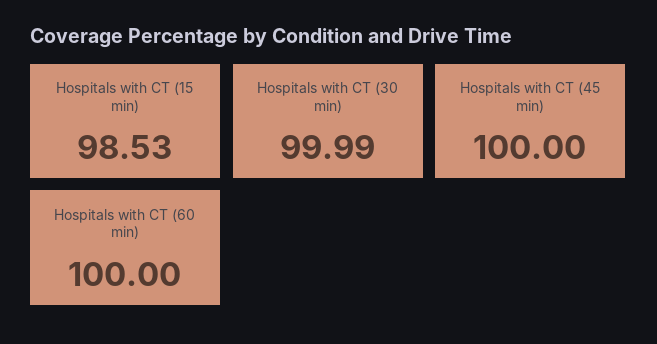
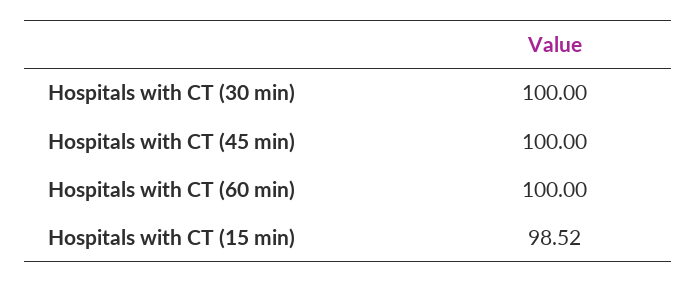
Hospitals with CT (15 min): 98.53 -> 98.52
Hospitals with CT (30 min): 99.99 -> 100

